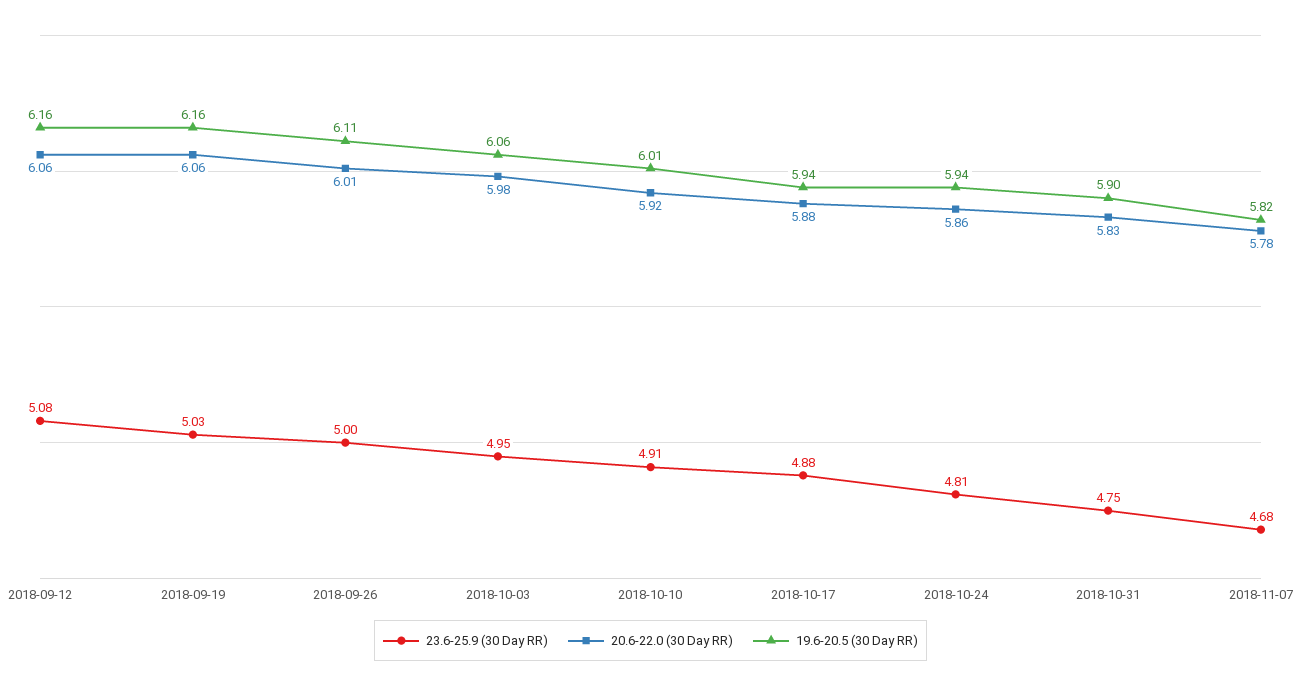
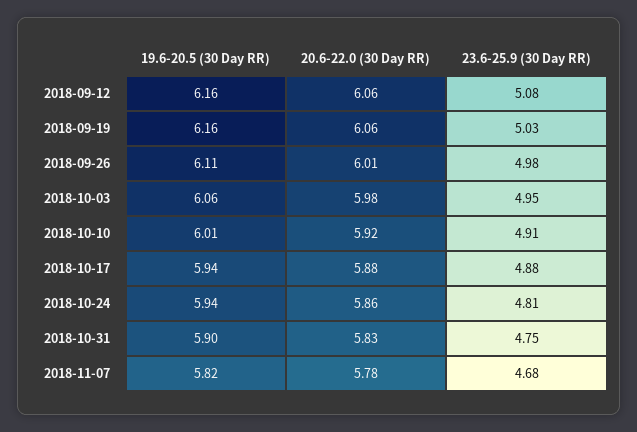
23.6-25.9 (30 Day RR), 2018-09-26: 5 -> 4.98

